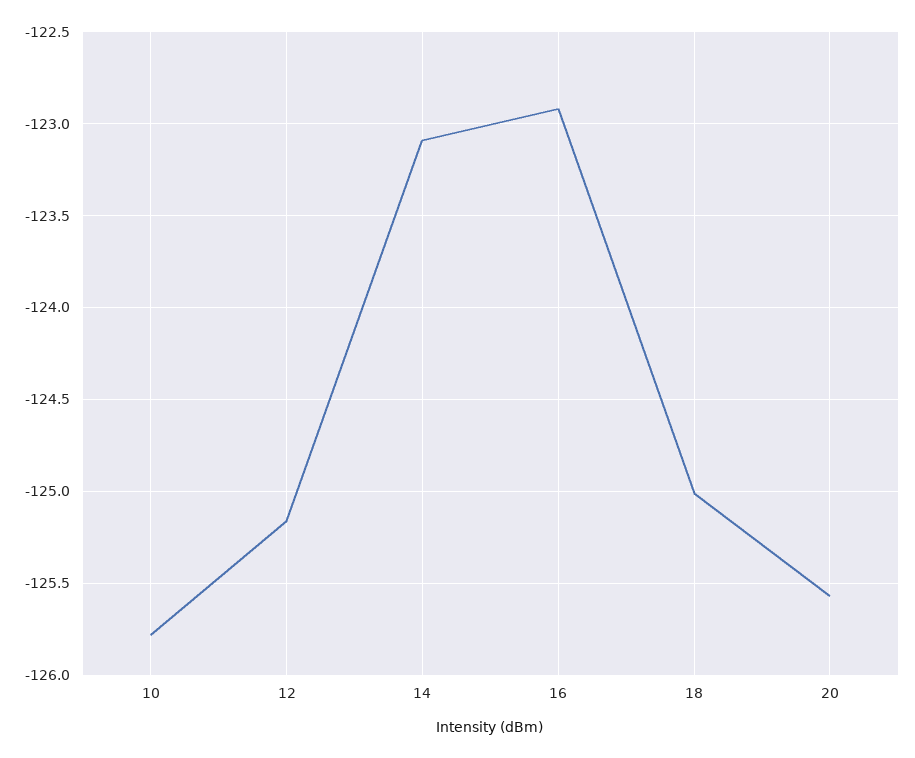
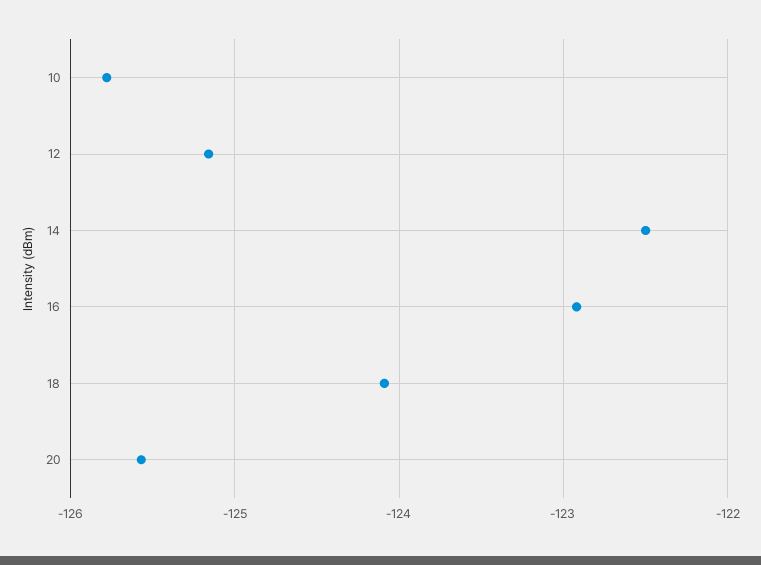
14: -123.1 -> -122.5
18: -125 -> -124.1

